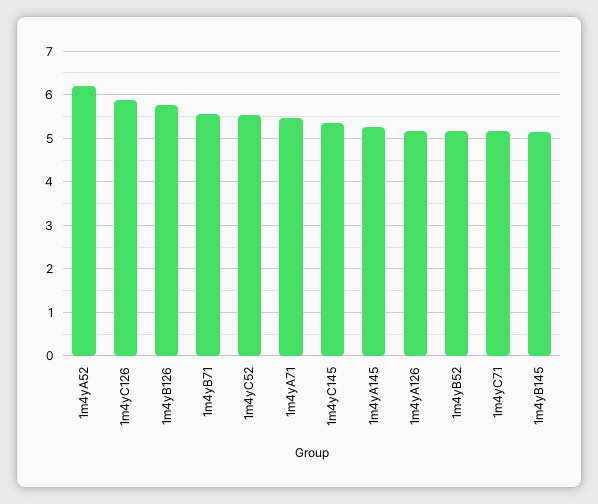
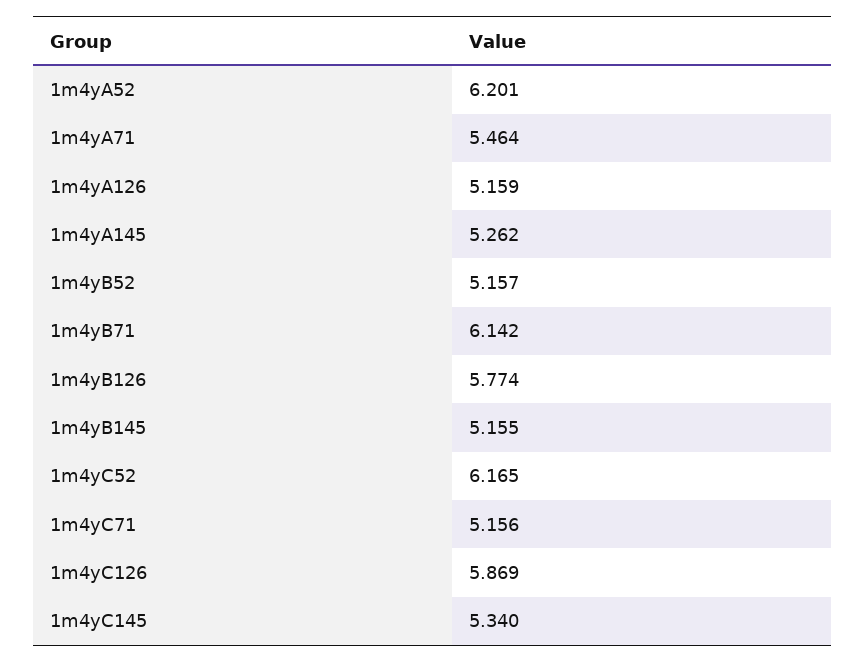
1m4yB71: 5.6 -> 6.142
1m4yC52: 5.6 -> 6.165

